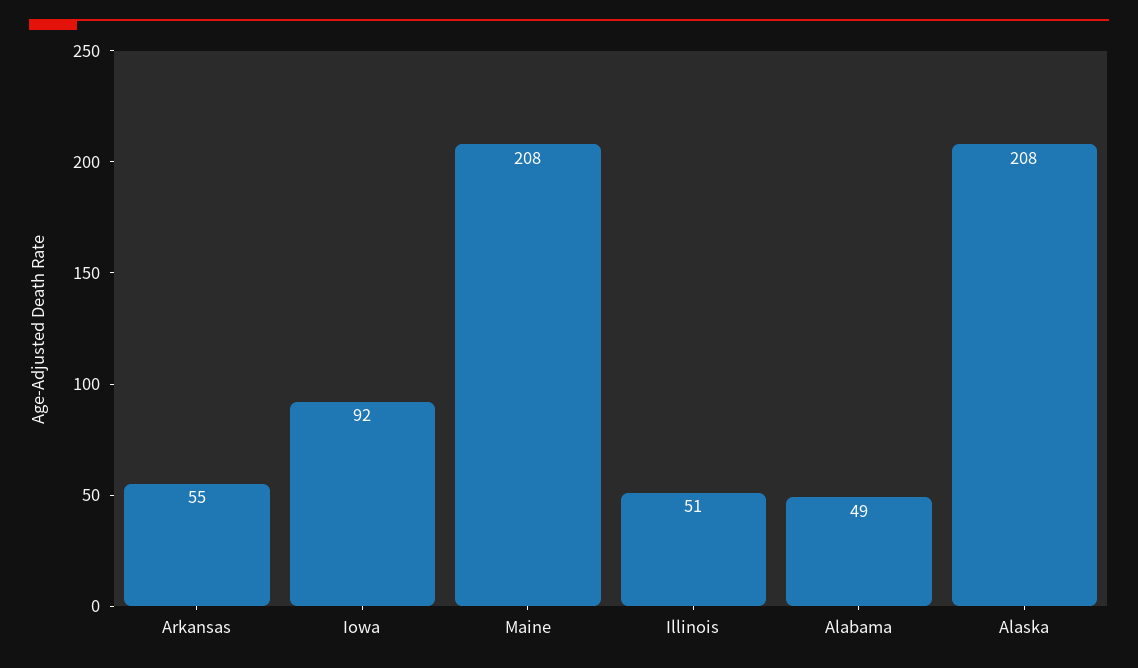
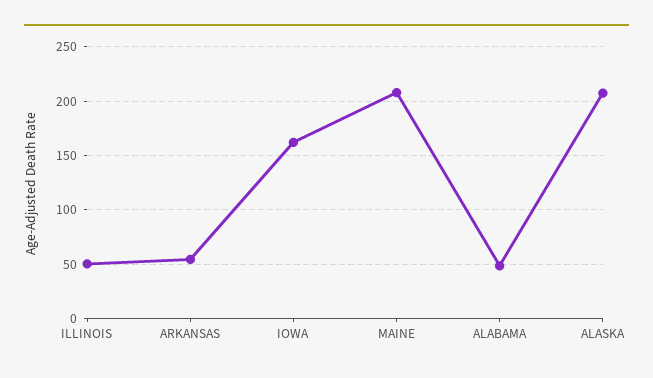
Iowa: 92 -> 160

